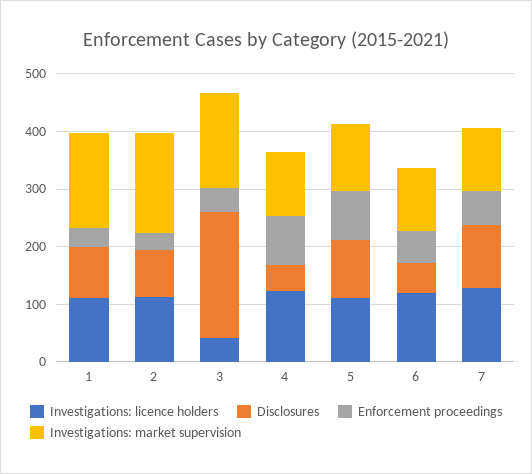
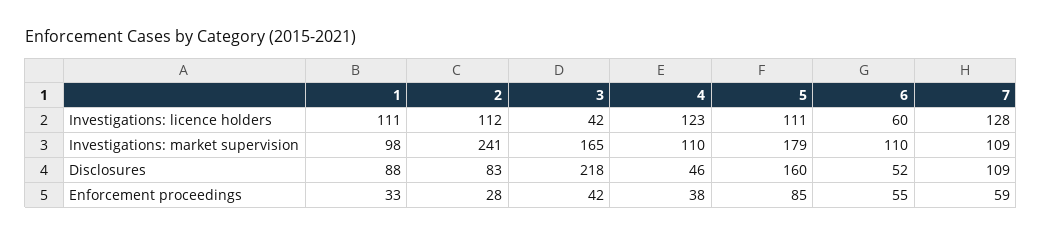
Investigations: market supervision, 1: 160 -> 98
Investigations: market supervision, 2: 180 -> 241
Enforcement proceedings, 4: 80 -> 38
Disclosures, 5: 100 -> 160
Investigations: market supervision, 5: 120 -> 179
Investigations: licence holders, 6: 120 -> 60

